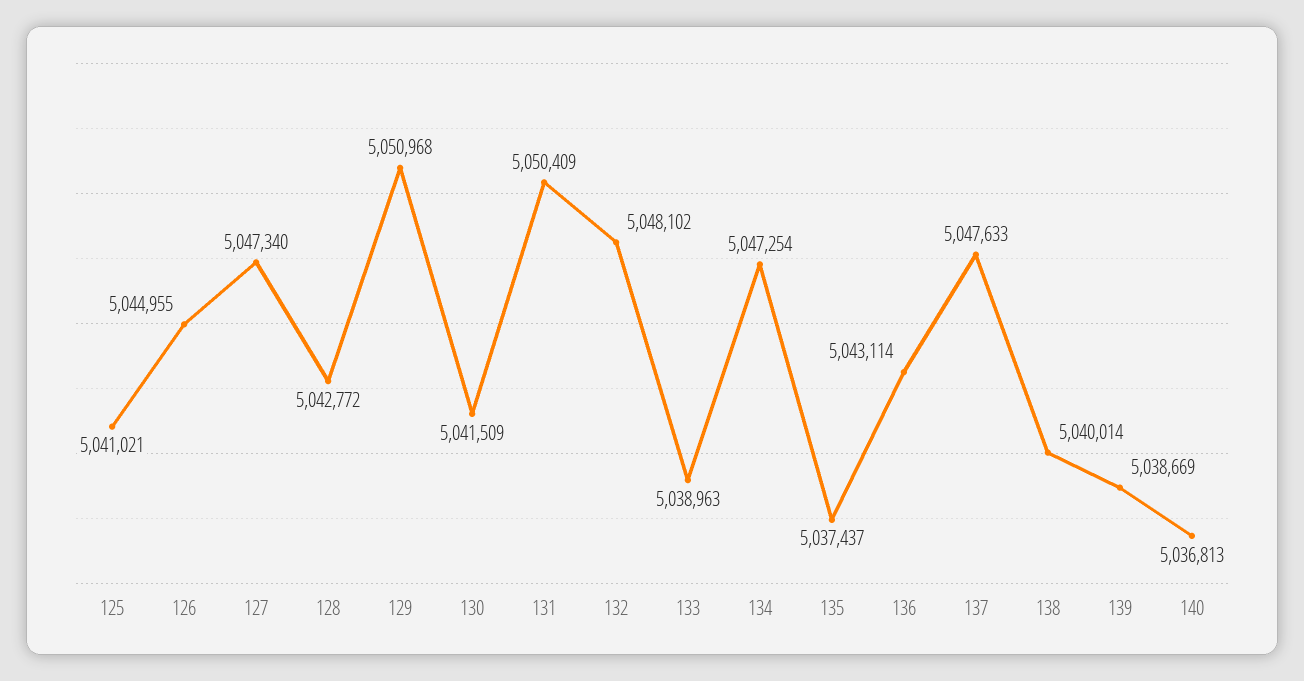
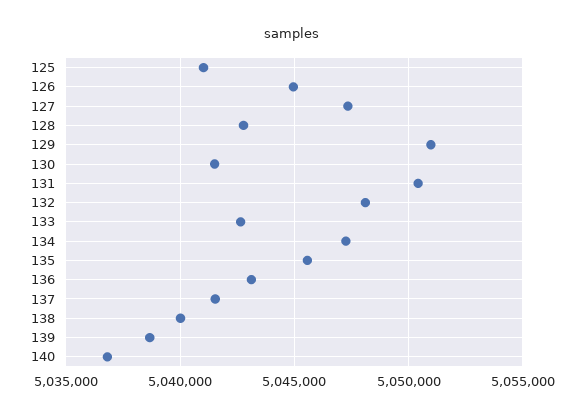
133: 5038963 -> 5042500
135: 5037437 -> 5045500
137: 5047633 -> 5041500

